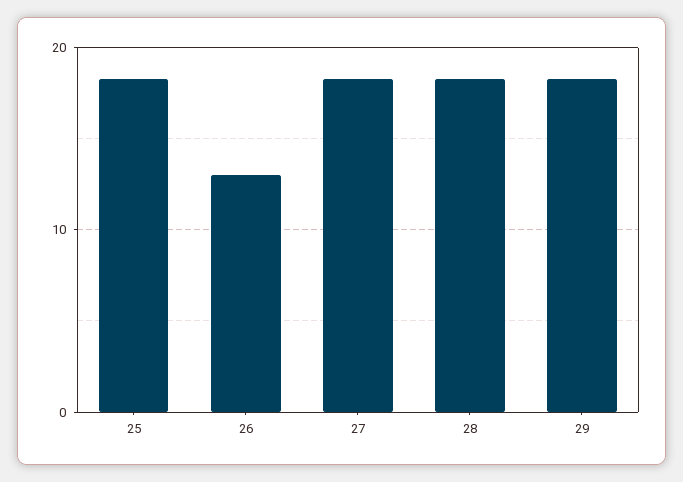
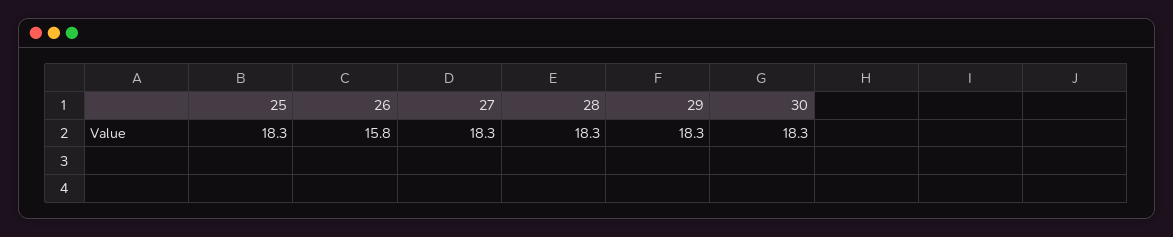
26: 13 -> 15.8
30: none -> 18.3

